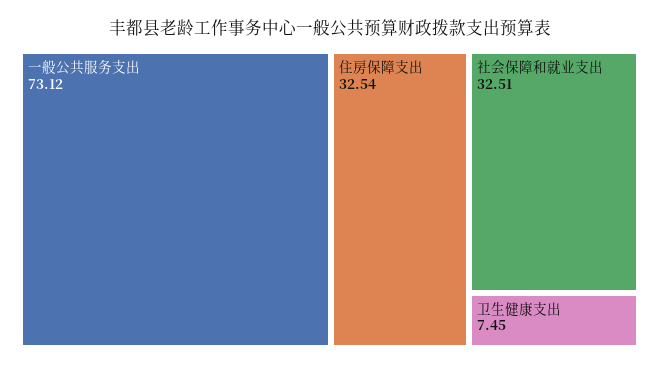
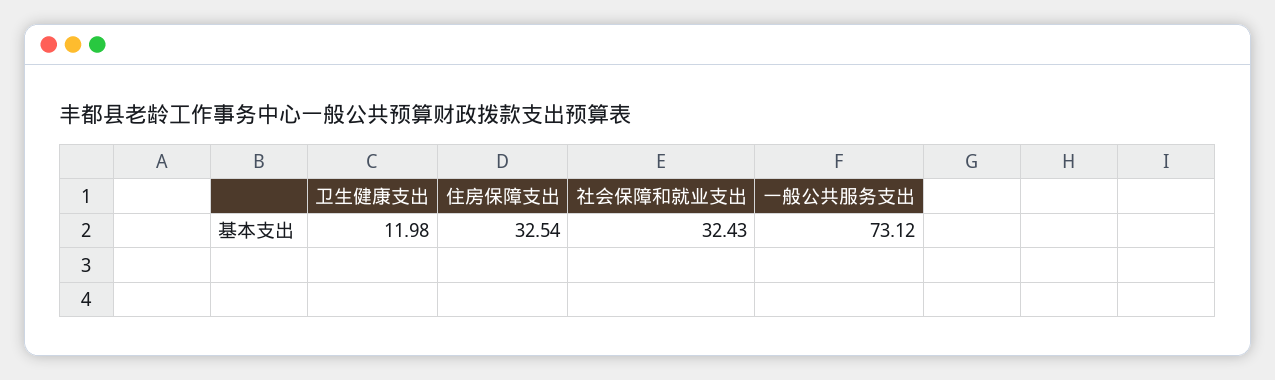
社会保障和就业支出: 32.51 -> 32.43
卫生健康支出: 7.45 -> 11.98

